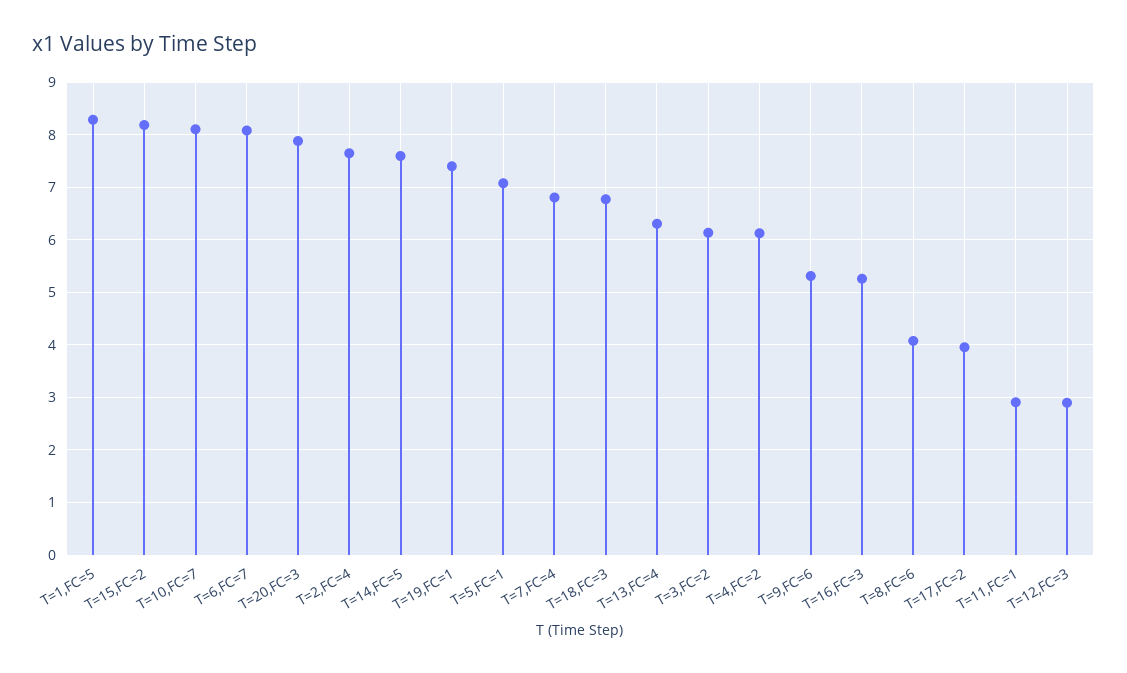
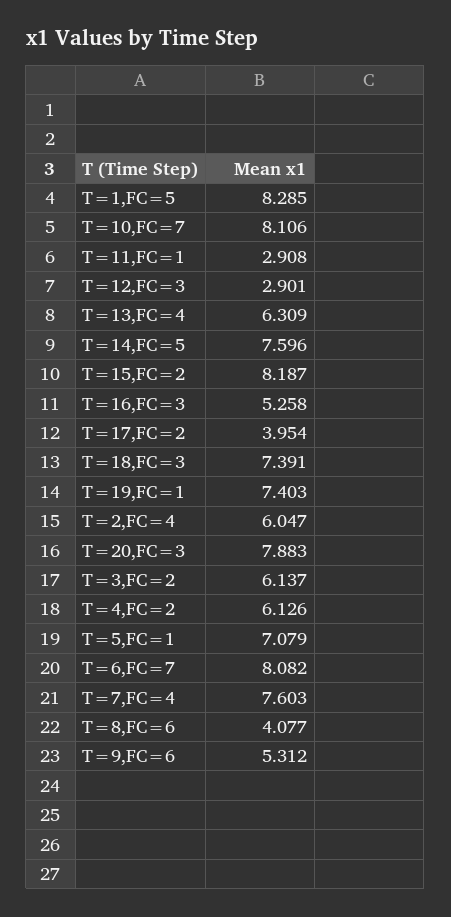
T=2,FC=4: 7.6 -> 6.047
T=7,FC=4: 6.8 -> 7.603
T=18,FC=3: 6.8 -> 7.391

